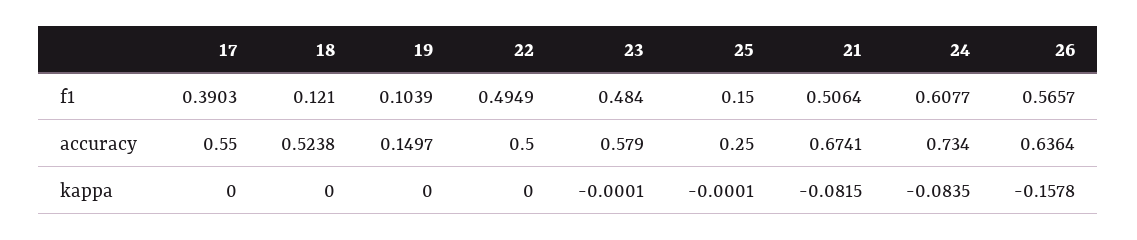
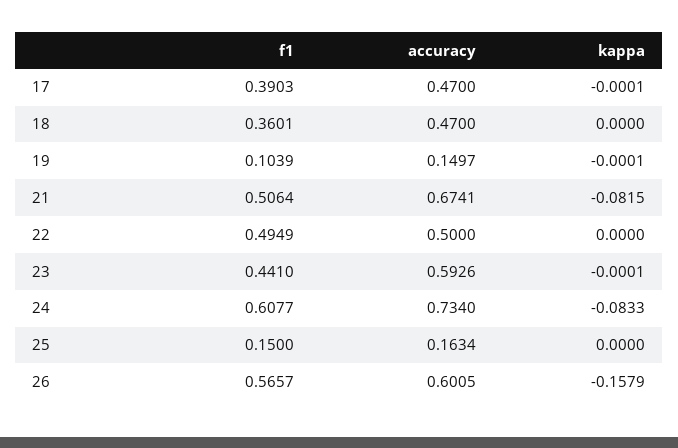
18, f1: 0.121 -> 0.3601
23, f1: 0.484 -> 0.441
17, accuracy: 0.55 -> 0.47
18, accuracy: 0.5238 -> 0.47
23, accuracy: 0.579 -> 0.5926
25, accuracy: 0.25 -> 0.1634
26, accuracy: 0.6364 -> 0.6005
17, kappa: 0 -> -0.0001
19, kappa: 0 -> -0.0001
25, kappa: -0.0001 -> 0
24, kappa: -0.0835 -> -0.0833
26, kappa: -0.1578 -> -0.1579

